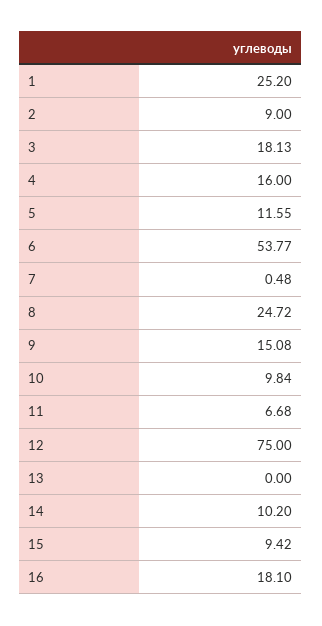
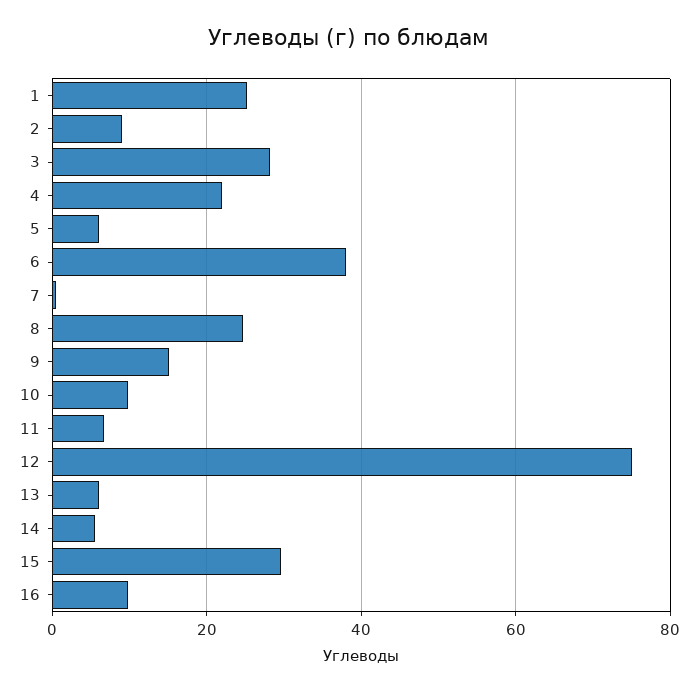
3: 18.13 -> 28
4: 16 -> 22
5: 11.55 -> 6
6: 53.77 -> 38
13: 0 -> 6
14: 10.2 -> 6
15: 9.42 -> 30
16: 18.1 -> 10

